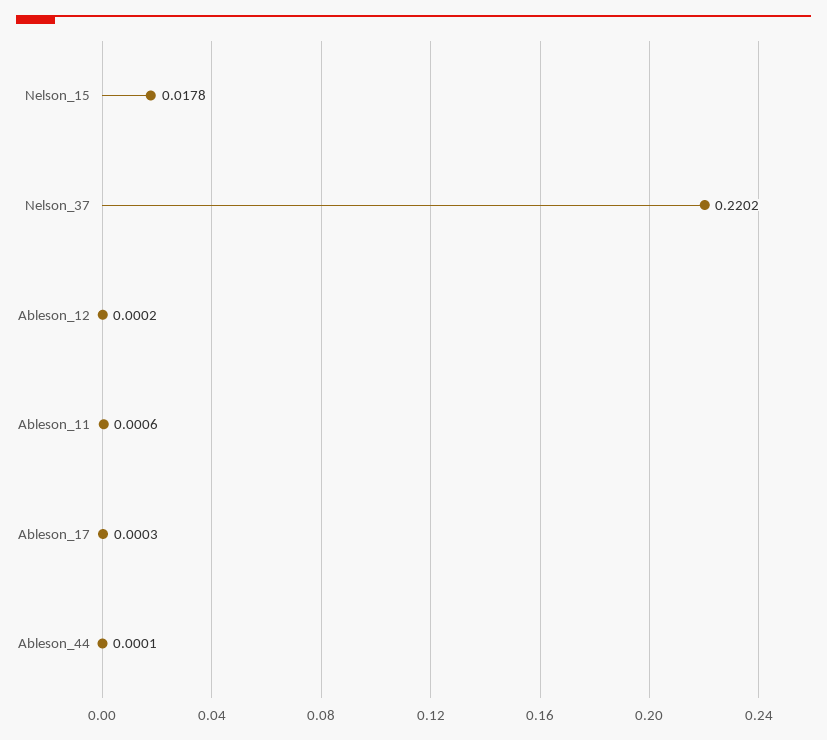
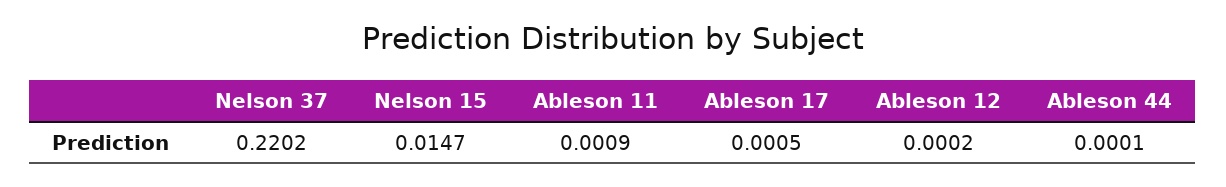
Nelson_15: 0.0178 -> 0.0147
Ableson_11: 0.0006 -> 0.0009
Ableson_17: 0.0003 -> 0.0005

